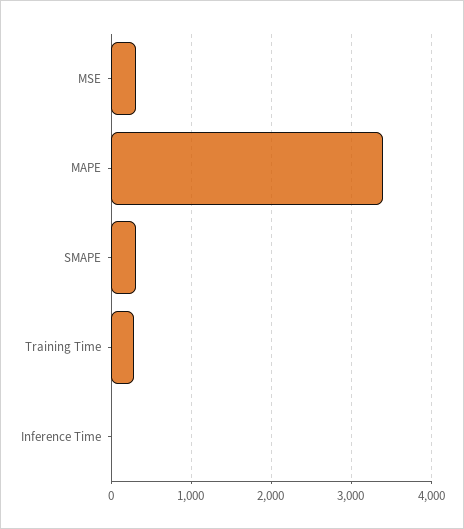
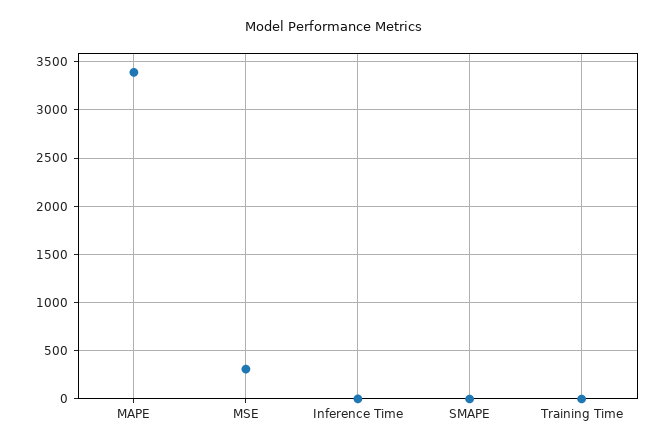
SMAPE: 300 -> 0
Training Time: 300 -> 0

